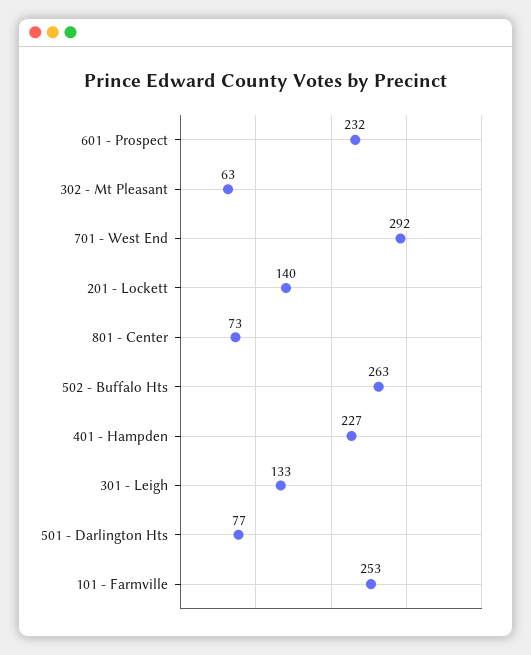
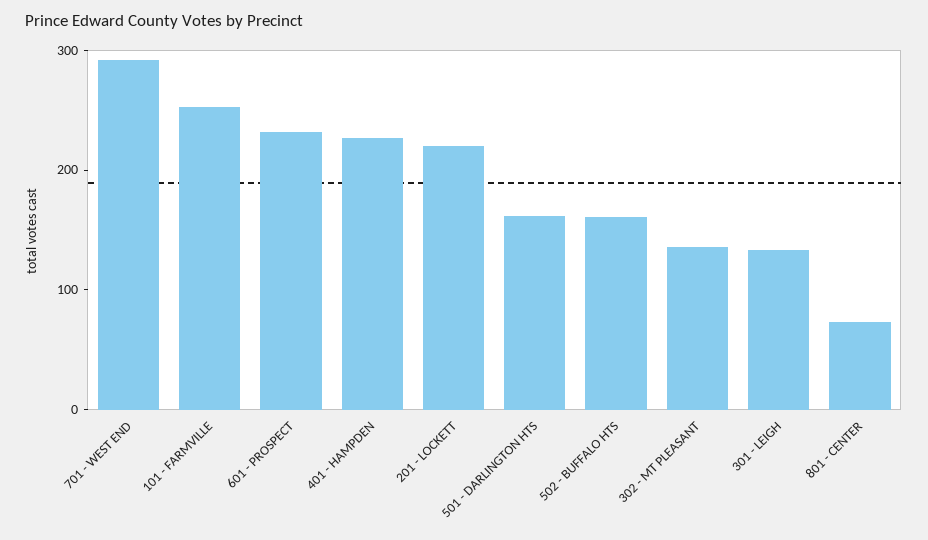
302 - Mt Pleasant: 63 -> 140
201 - Lockett: 140 -> 220
502 - Buffalo Hts: 263 -> 160
501 - Darlington Hts: 77 -> 160

